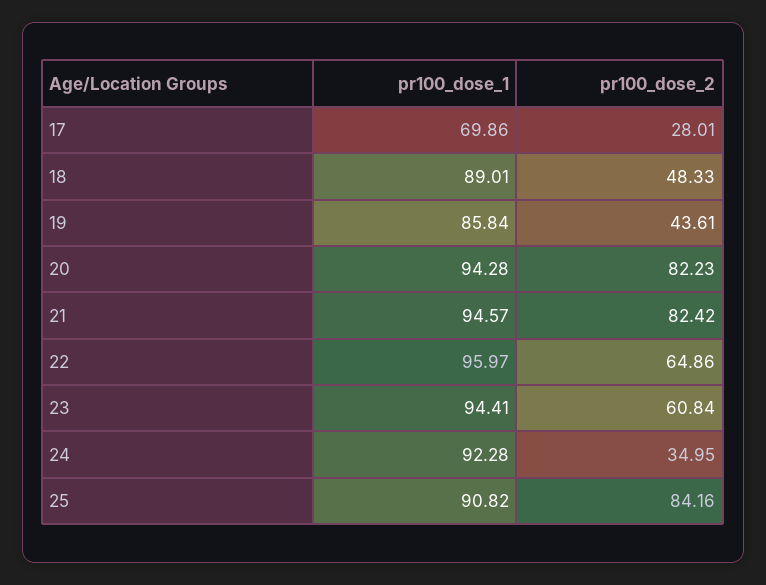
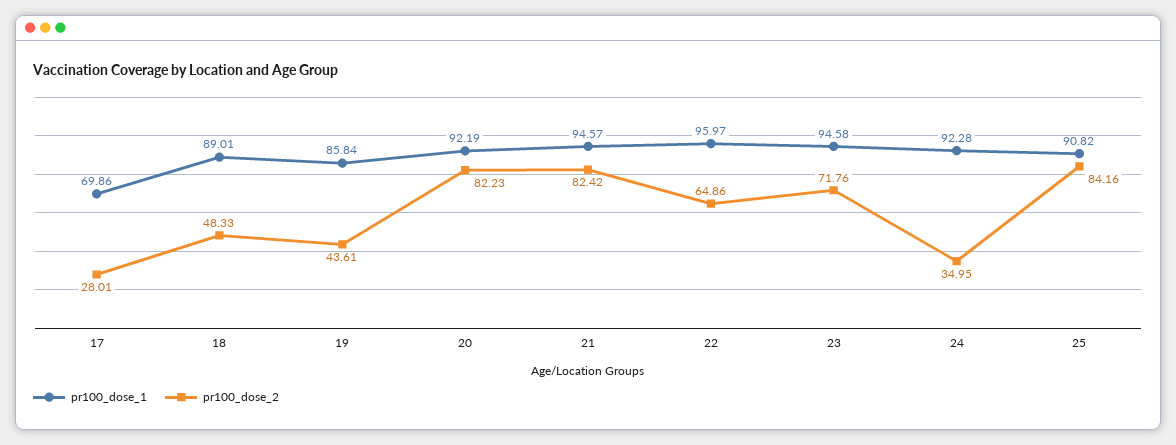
pr100_dose_1, 20: 94.28 -> 92.19
pr100_dose_1, 23: 94.41 -> 94.58
pr100_dose_2, 23: 60.84 -> 71.76

